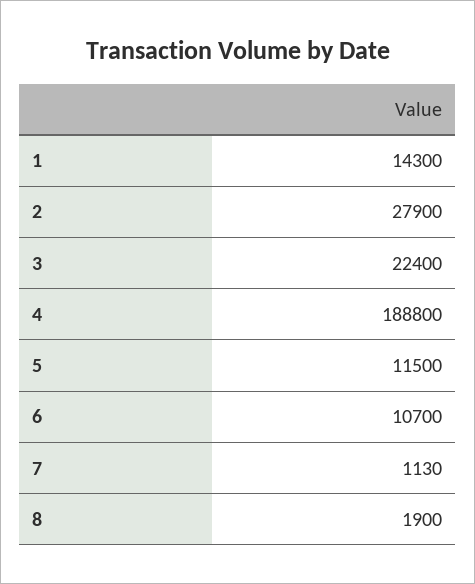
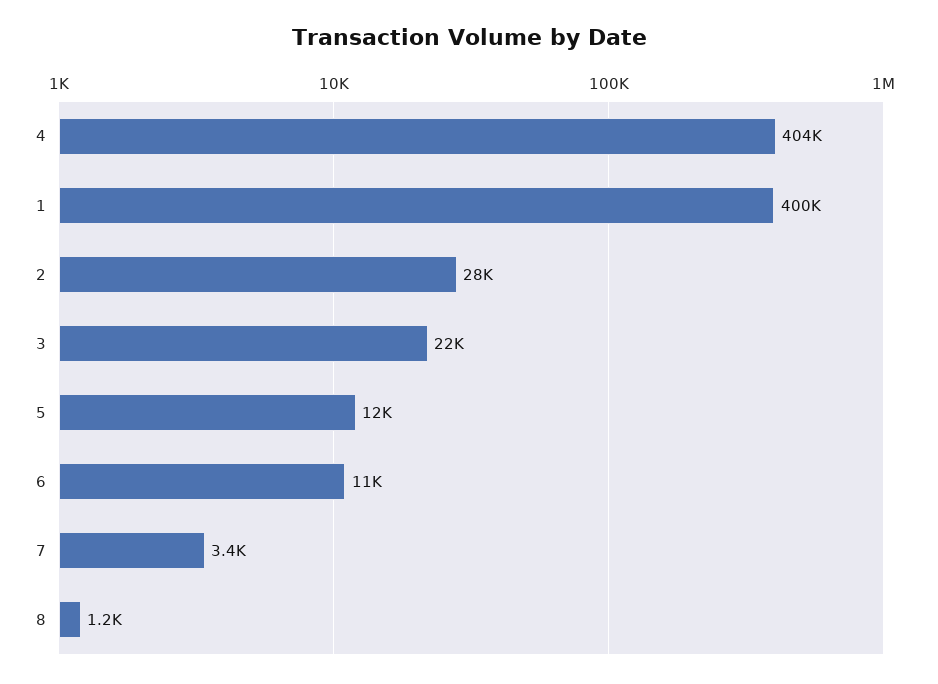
1: 14300 -> 400000
4: 188800 -> 404000
7: 1130 -> 3400
8: 1900 -> 1200

